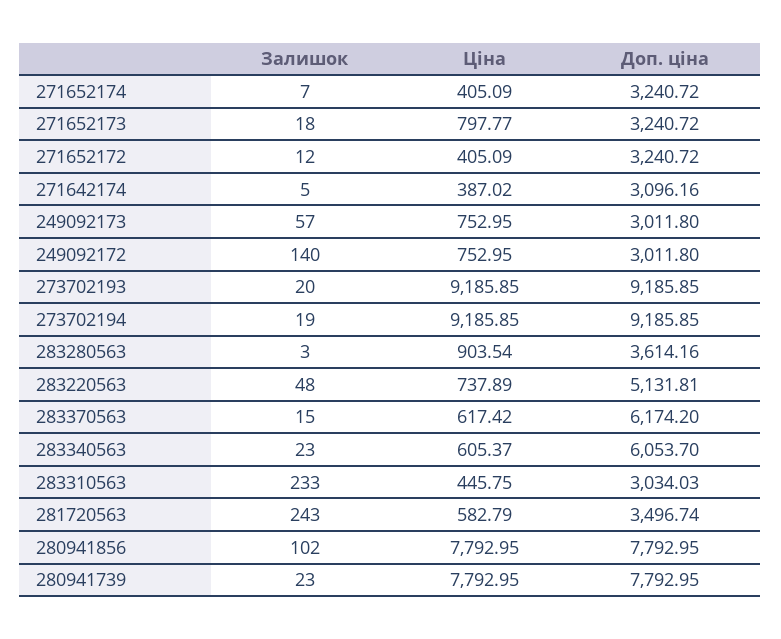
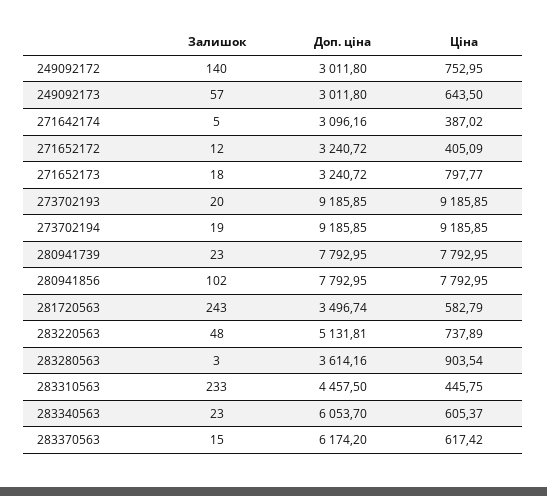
Залишок, 271652174: 7 -> none
Ціна, 271652174: 405.09 -> none
Доп. ціна, 271652174: 3240.72 -> none
Ціна, 249092173: 752.95 -> 643.5
Доп. ціна, 283310563: 3034.03 -> 4457.5

